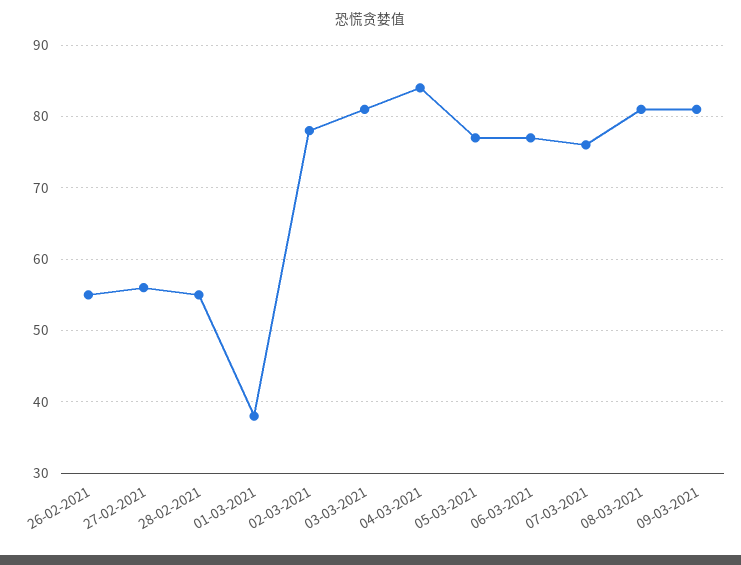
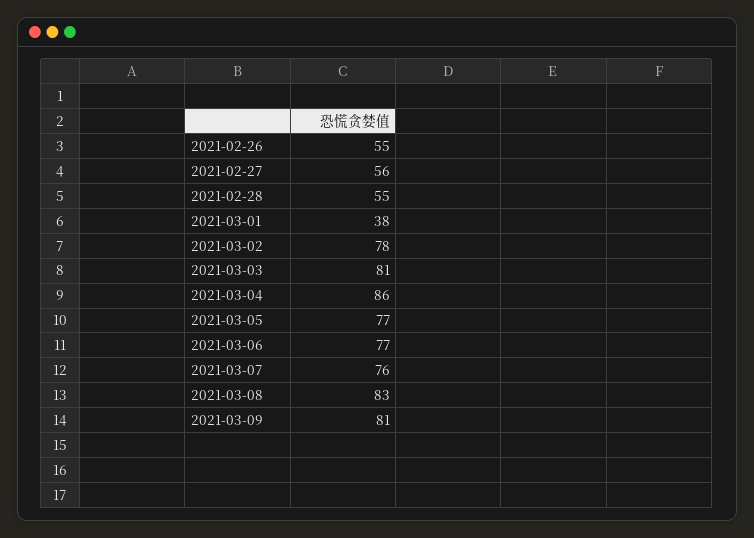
04-03-2021: 84 -> 86
08-03-2021: 81 -> 83

